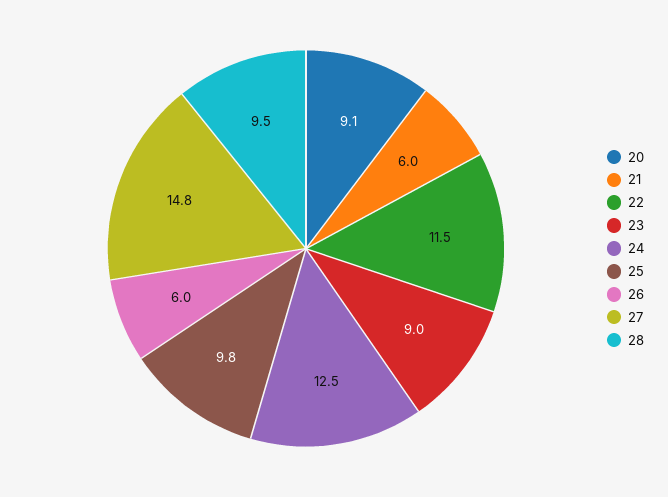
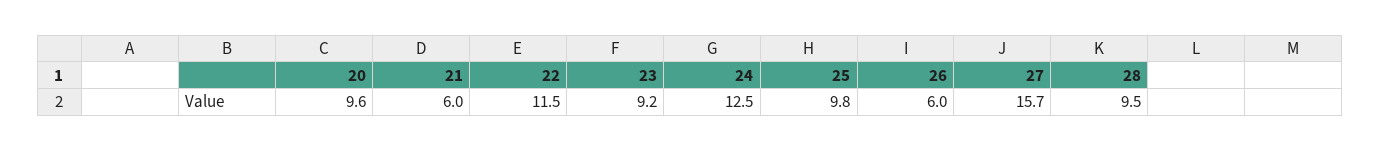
20: 9.1 -> 9.6
23: 9 -> 9.2
27: 14.8 -> 15.7

